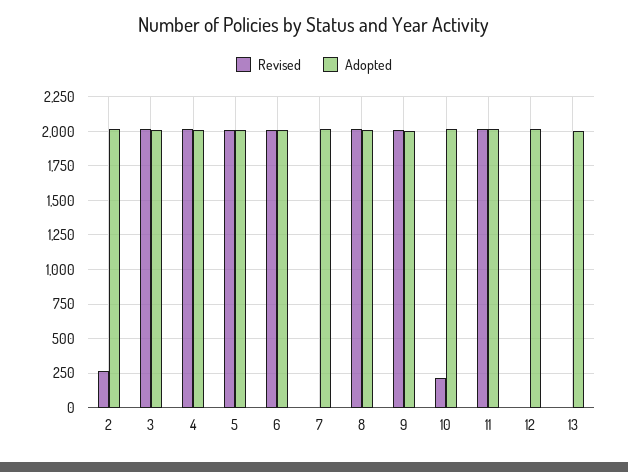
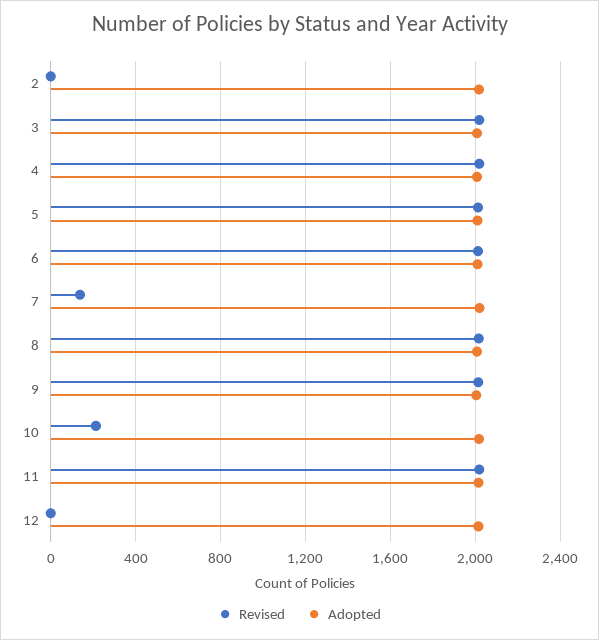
Revised, 2: 250 -> 0
Revised, 7: 0 -> 150
Revised, 13: 0 -> none
Adopted, 13: 2000 -> none

